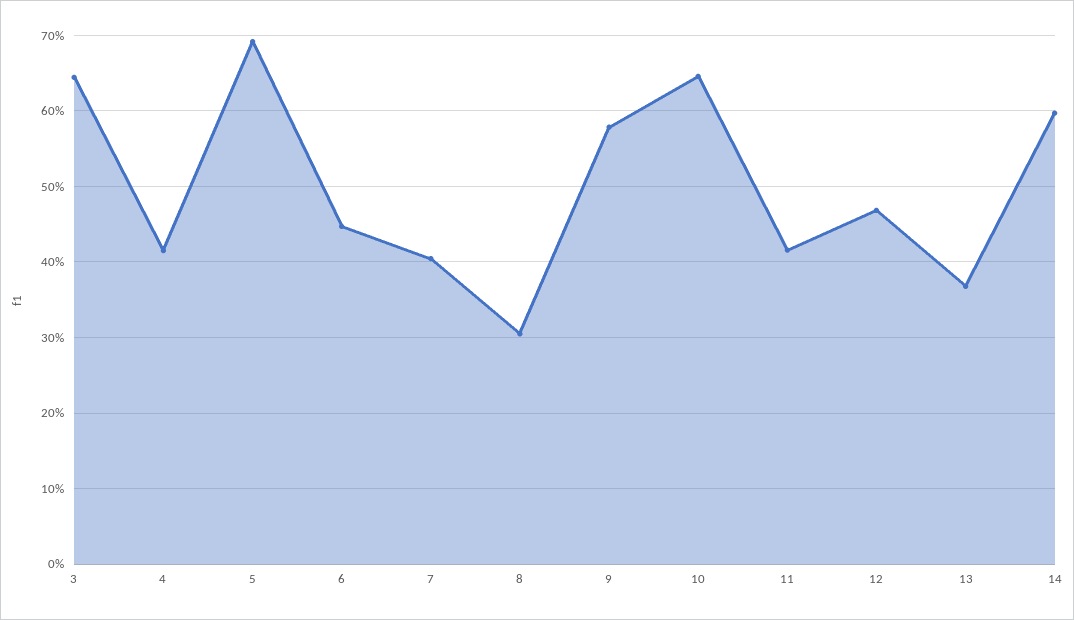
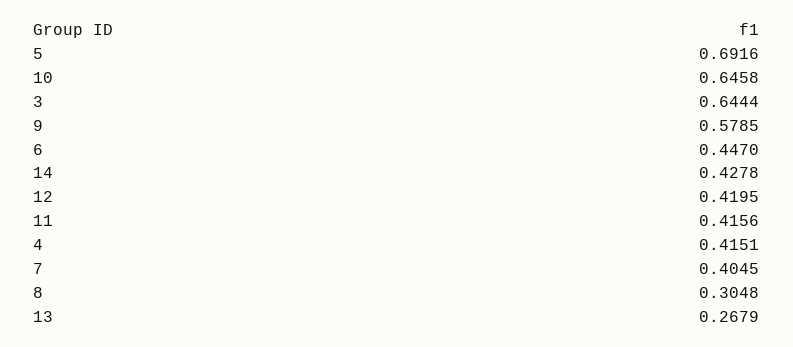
12: 0.47 -> 0.4195
13: 0.37 -> 0.2679
14: 0.6 -> 0.4278

